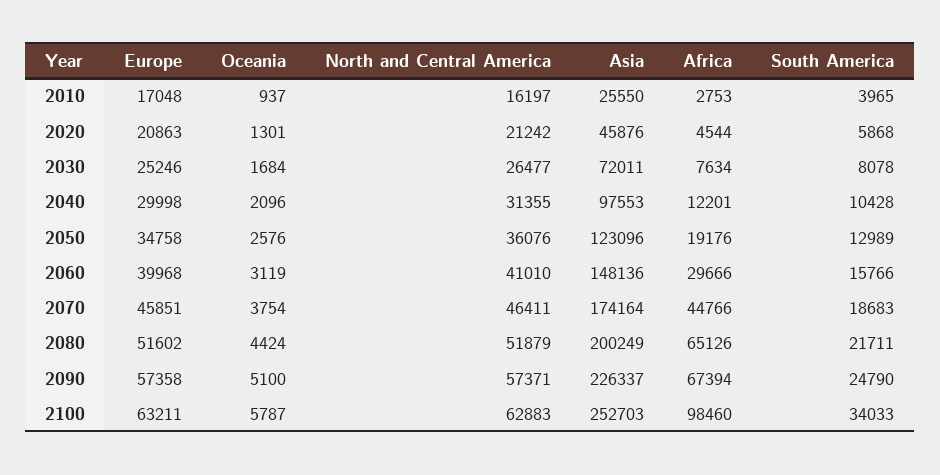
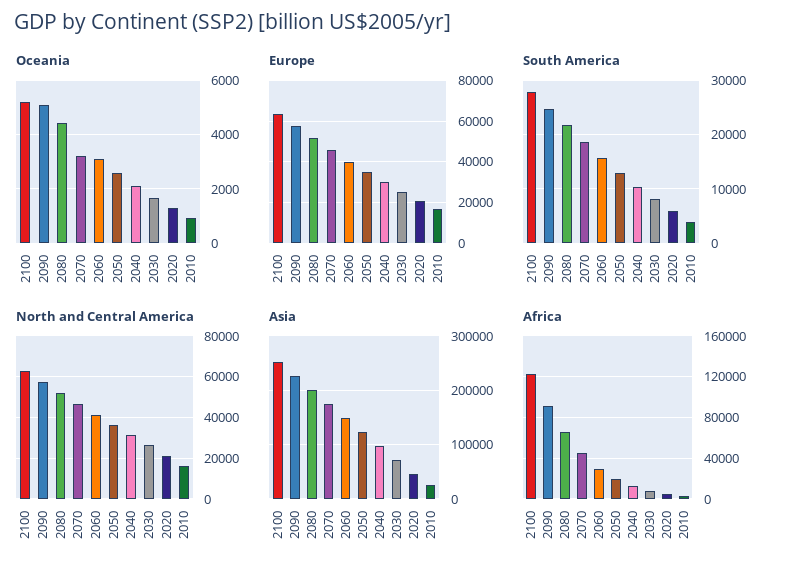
Oceania, 2070: 3754 -> 3250
Africa, 2090: 67394 -> 90000
Oceania, 2100: 5787 -> 5250
Africa, 2100: 98460 -> 120000
South America, 2100: 34033 -> 28000

